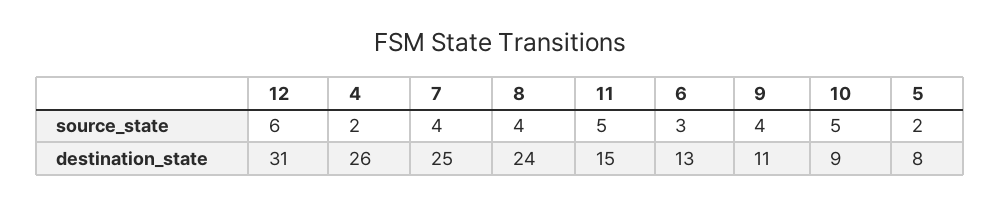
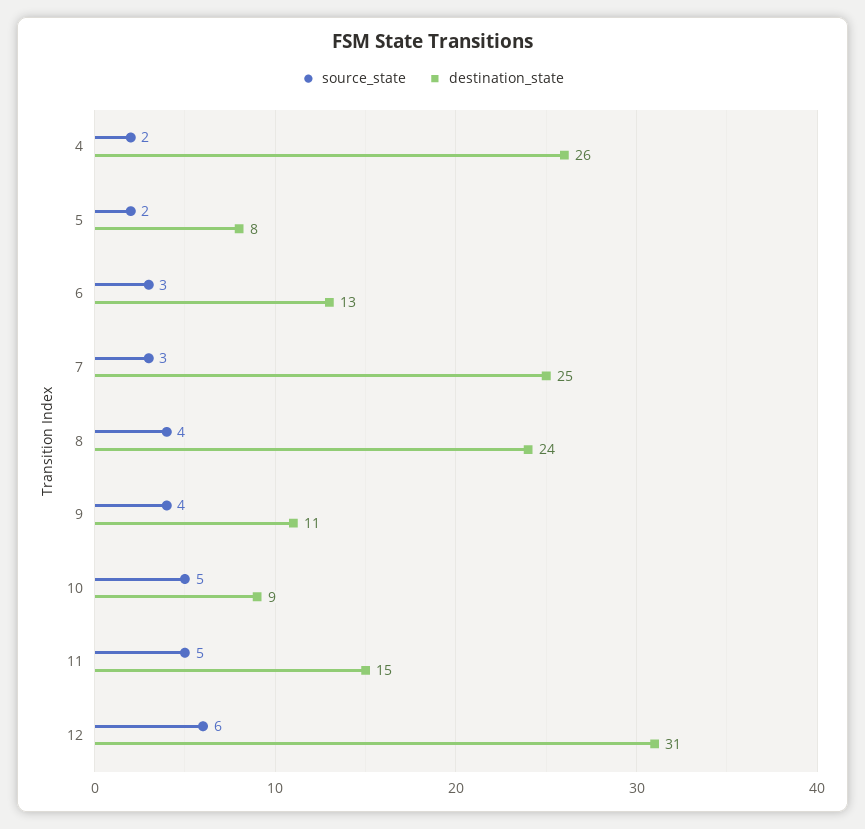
source_state, 7: 4 -> 3

